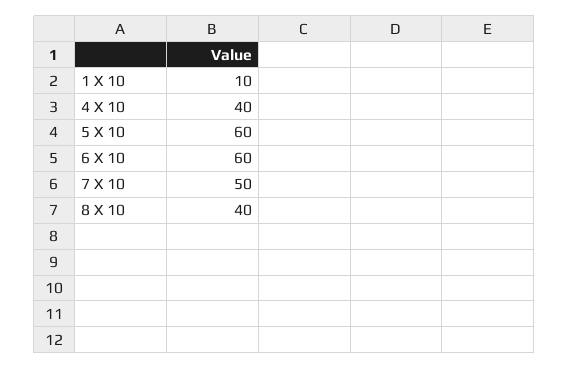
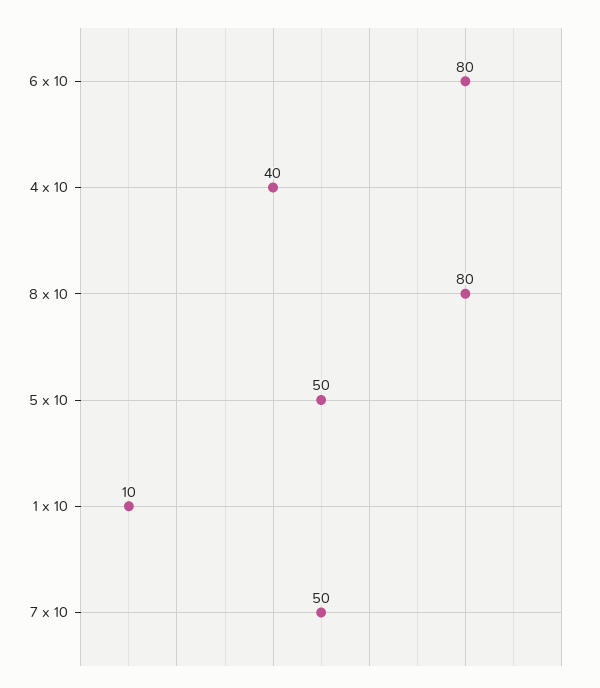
5 X 10: 60 -> 50
6 X 10: 60 -> 80
8 X 10: 40 -> 80

